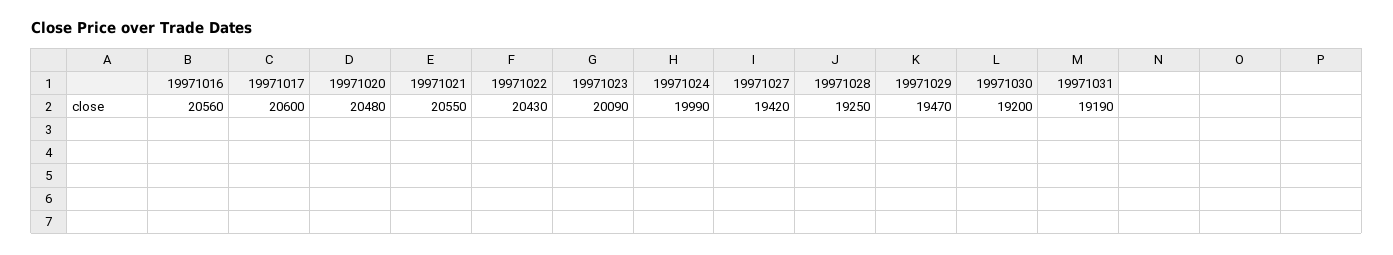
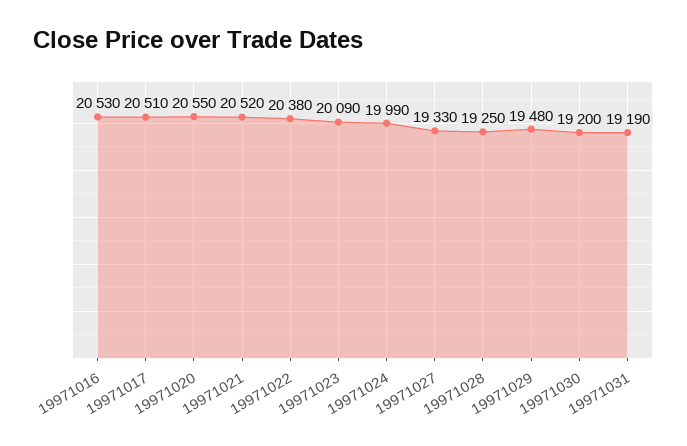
19971016: 20560 -> 20530
19971017: 20600 -> 20510
19971020: 20480 -> 20550
19971021: 20550 -> 20520
19971022: 20430 -> 20380
19971027: 19420 -> 19330
19971029: 19470 -> 19480

